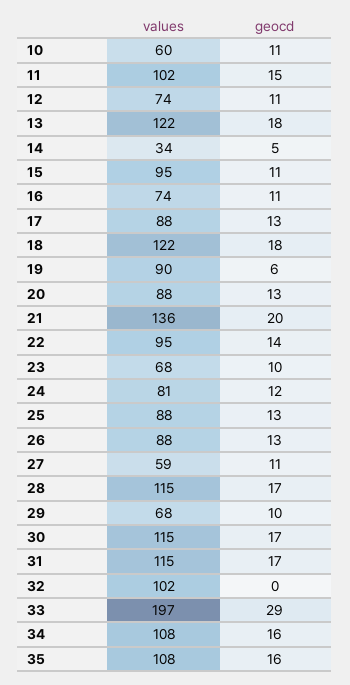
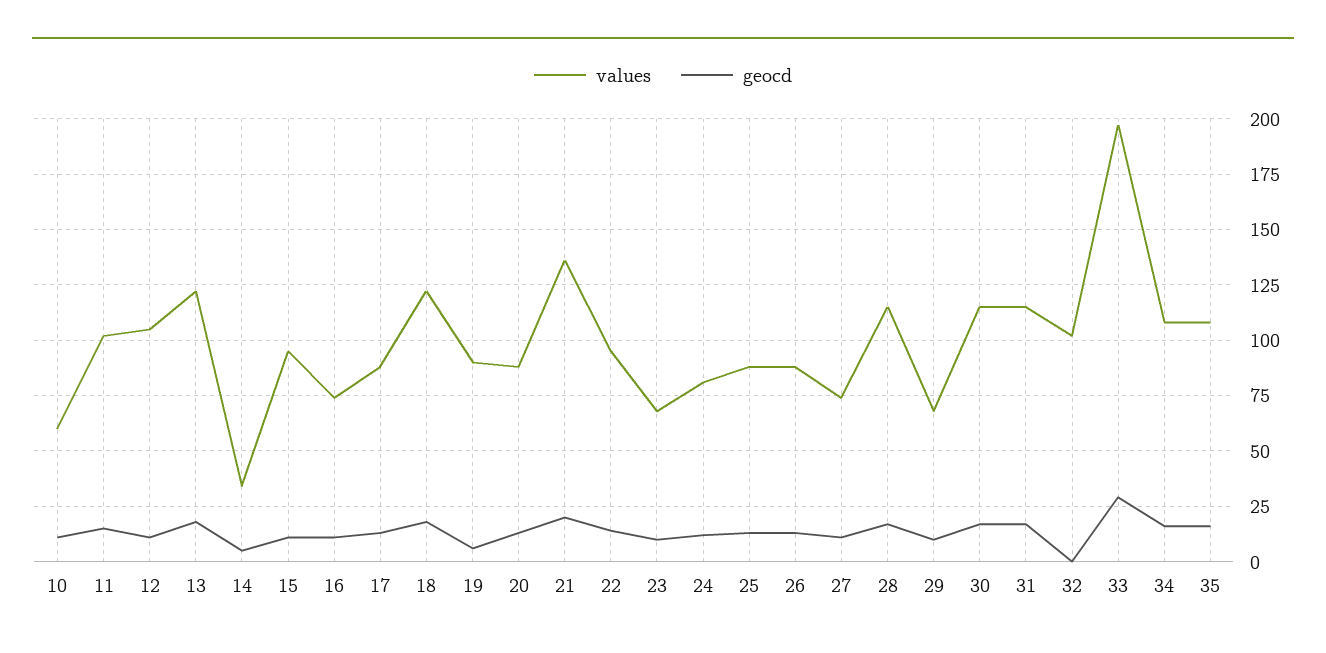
values, 12: 74 -> 105
values, 27: 59 -> 75

